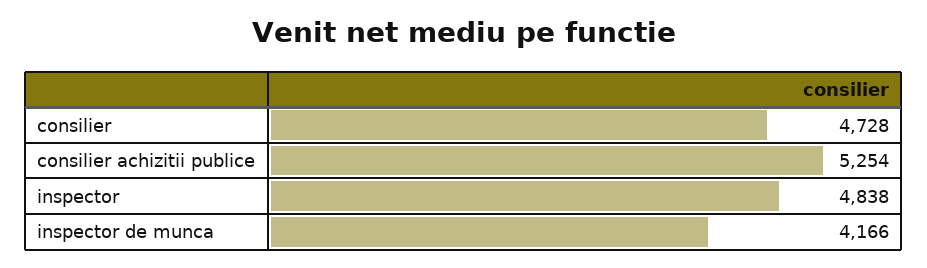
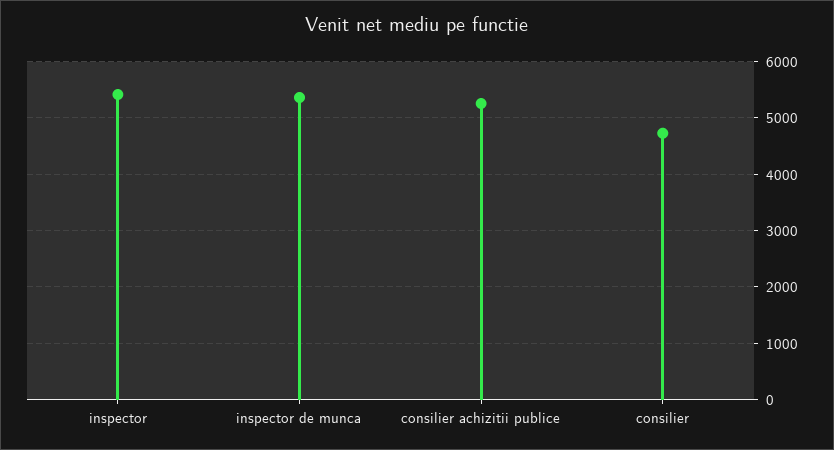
inspector: 4838 -> 5400
inspector de munca: 4166 -> 5400

